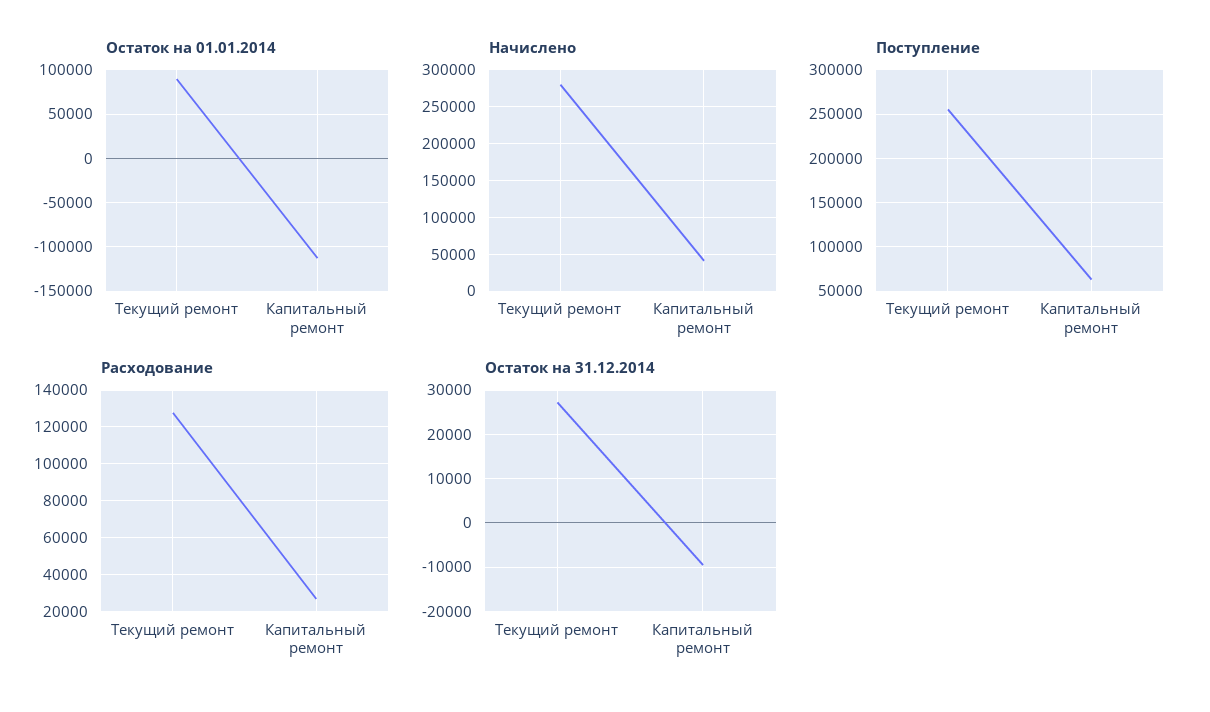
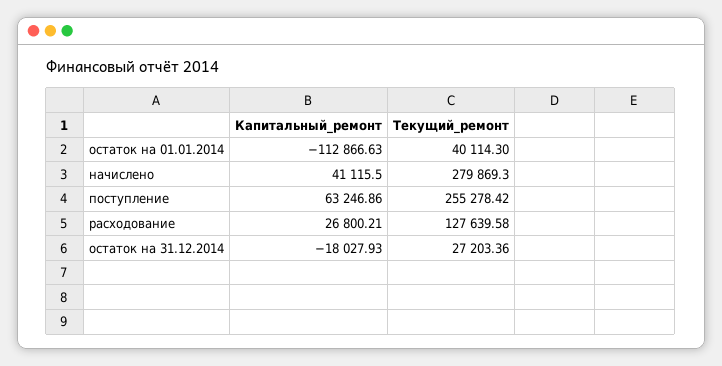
Остаток на 01.01.2014, Текущий ремонт: 90000 -> 40114.3
Остаток на 31.12.2014, Капитальный ремонт: -10000 -> -18027.93

